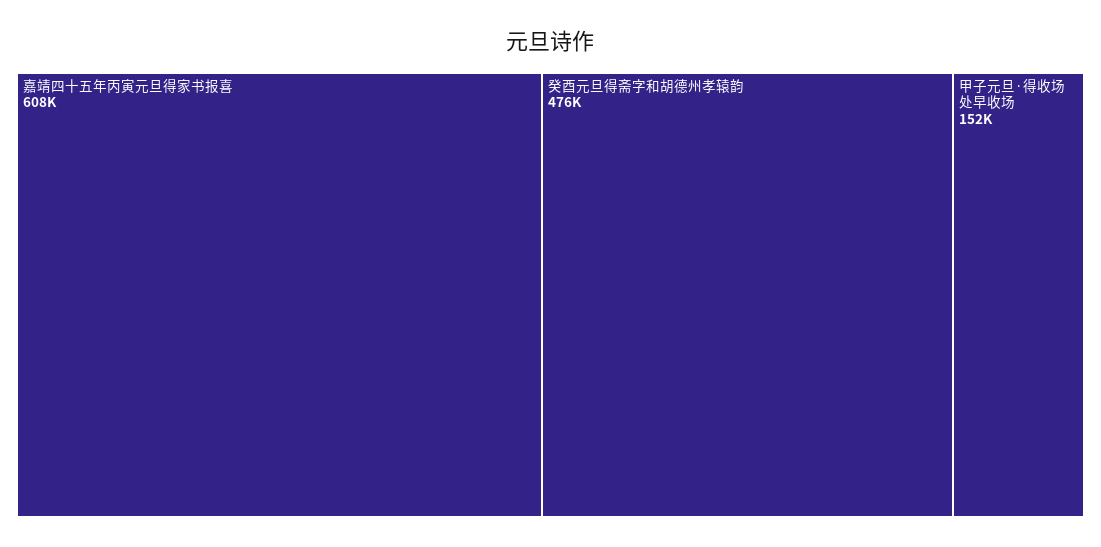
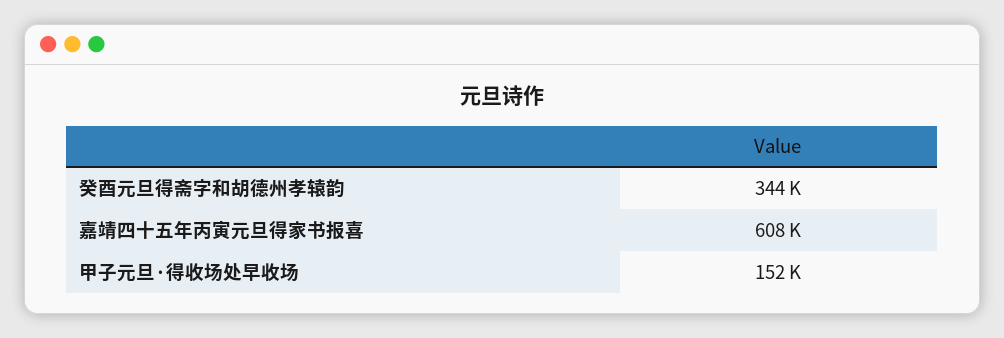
癸酉元旦得斋字和胡德州孝辕韵: 476000 -> 344000

